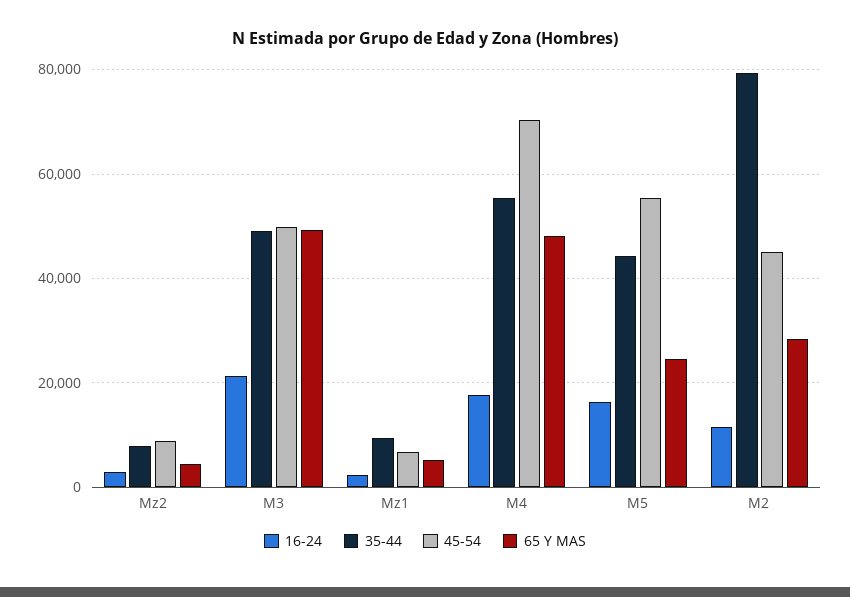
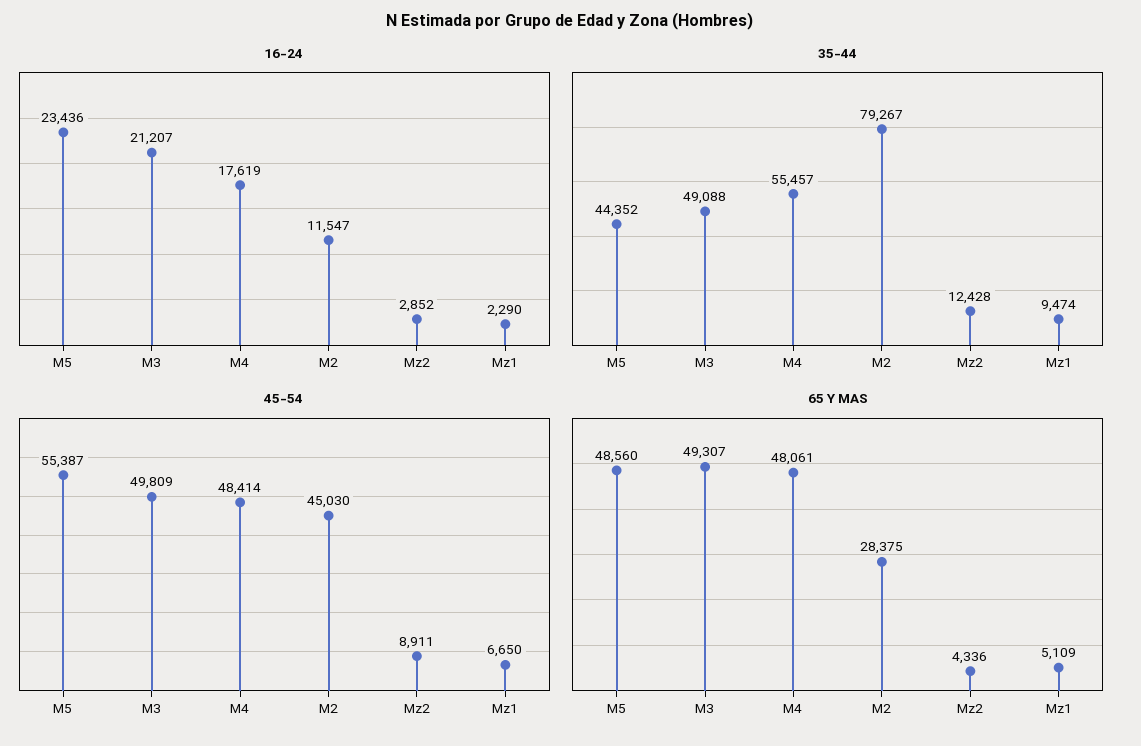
35-44, Mz2: 8000 -> 12428
45-54, M4: 70000 -> 48414
16-24, M5: 16000 -> 23436
65 Y MAS, M5: 24000 -> 48560

